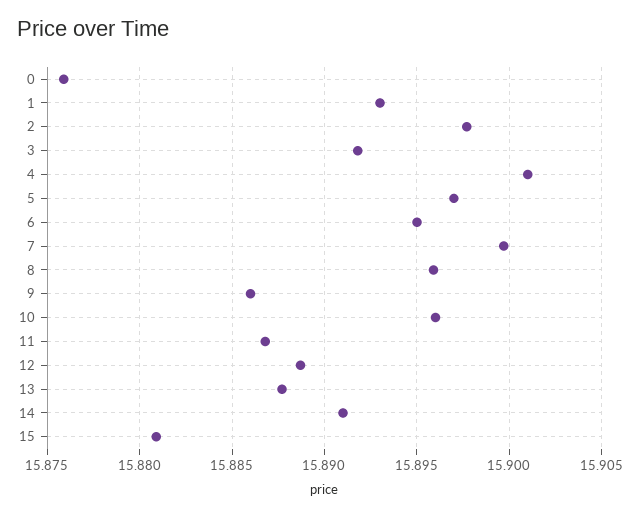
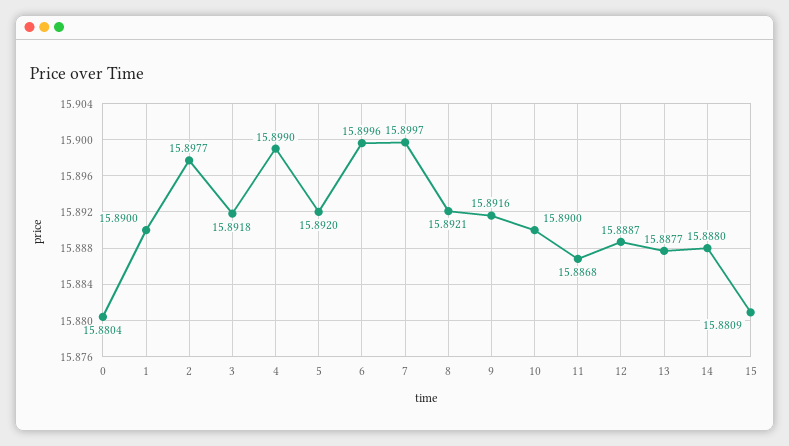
0: 15.876 -> 15.8804
1: 15.893 -> 15.89
4: 15.901 -> 15.899
5: 15.897 -> 15.892
6: 15.895 -> 15.8996
8: 15.896 -> 15.8921
9: 15.886 -> 15.8916
10: 15.896 -> 15.89
14: 15.891 -> 15.888

